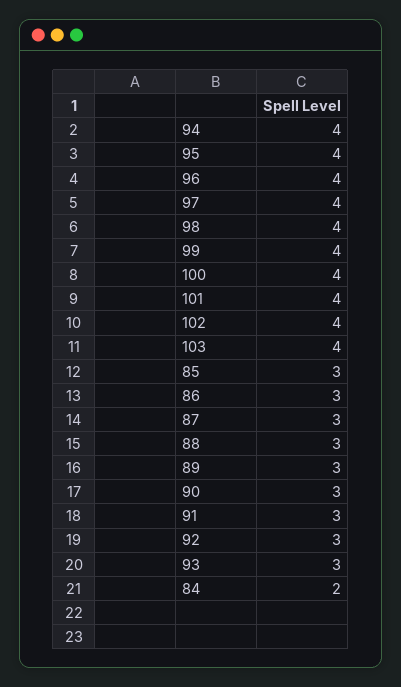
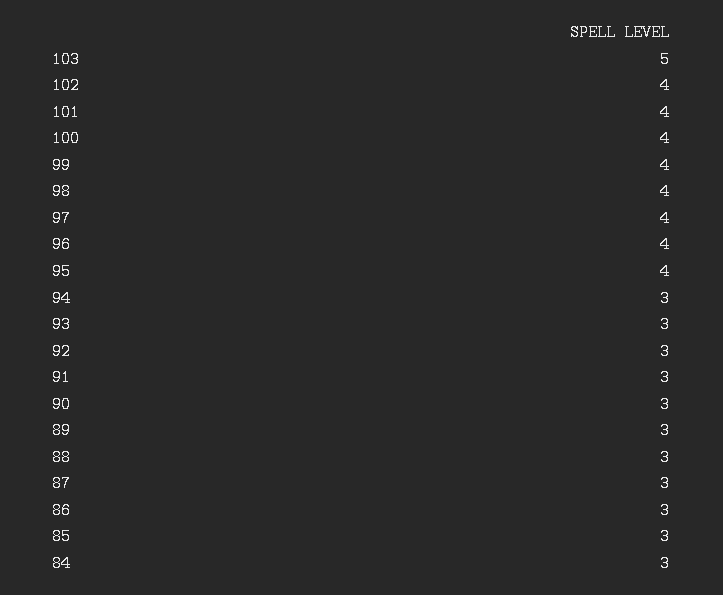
94: 4 -> 3
103: 4 -> 5
84: 2 -> 3

